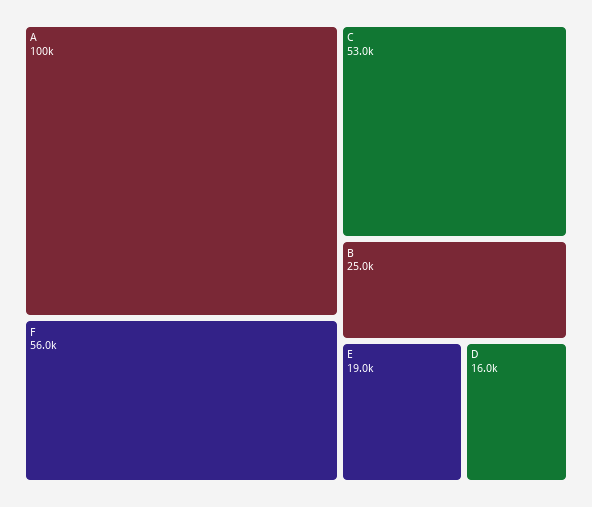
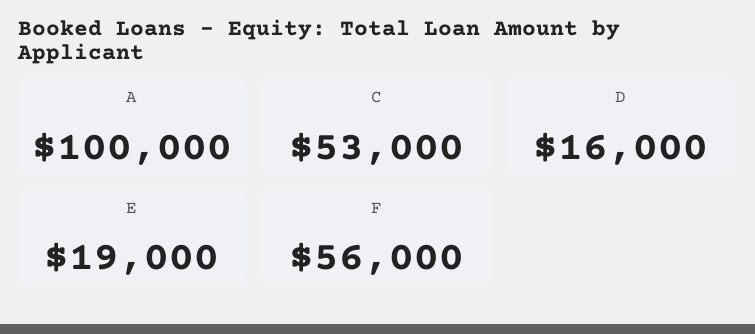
B: 25000 -> none

